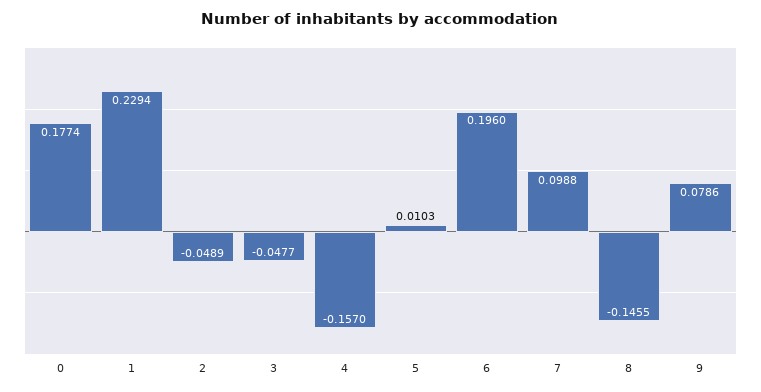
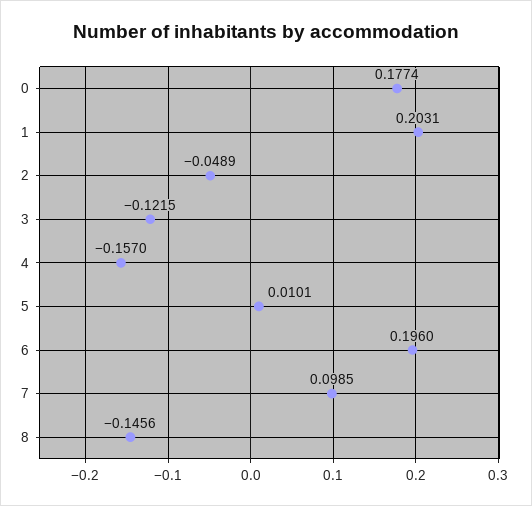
1: 0.2294 -> 0.2031
3: -0.0477 -> -0.1215
5: 0.0103 -> 0.0101
7: 0.0988 -> 0.0985
8: -0.1455 -> -0.1456
9: 0.0786 -> none

